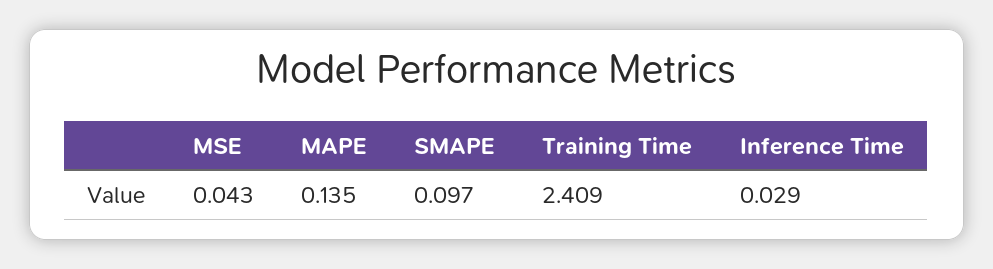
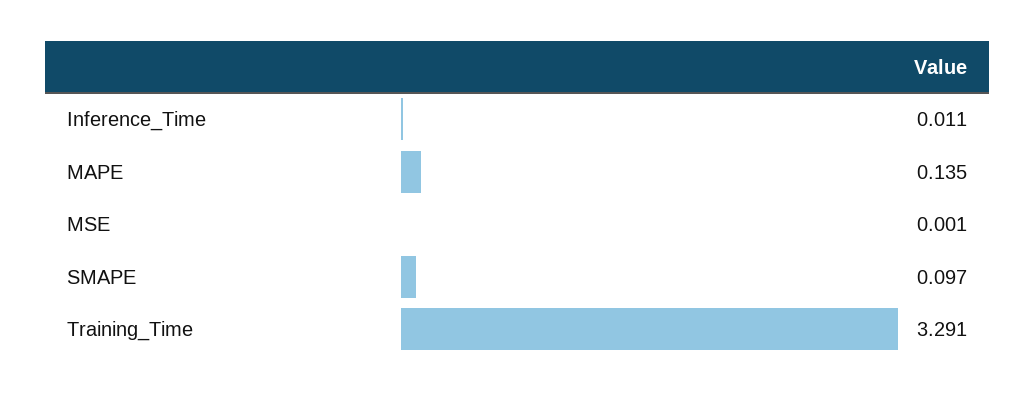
MSE: 0.043 -> 0.001
Training Time: 2.409 -> 3.291
Inference Time: 0.029 -> 0.011

